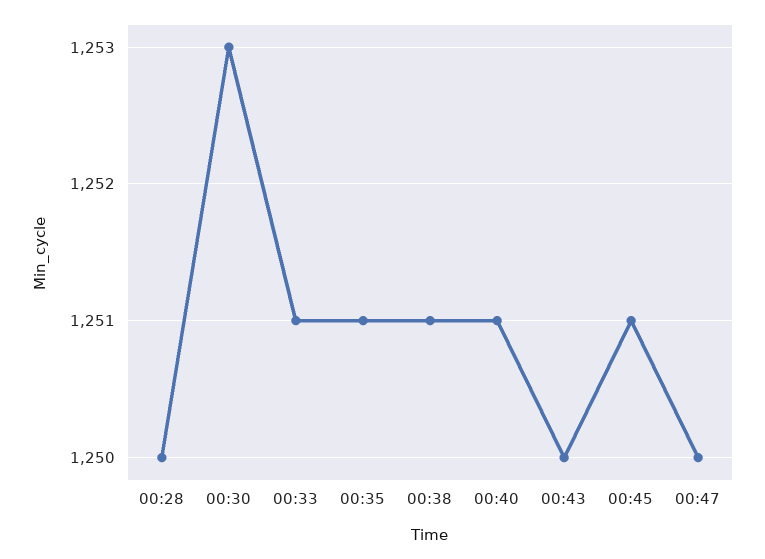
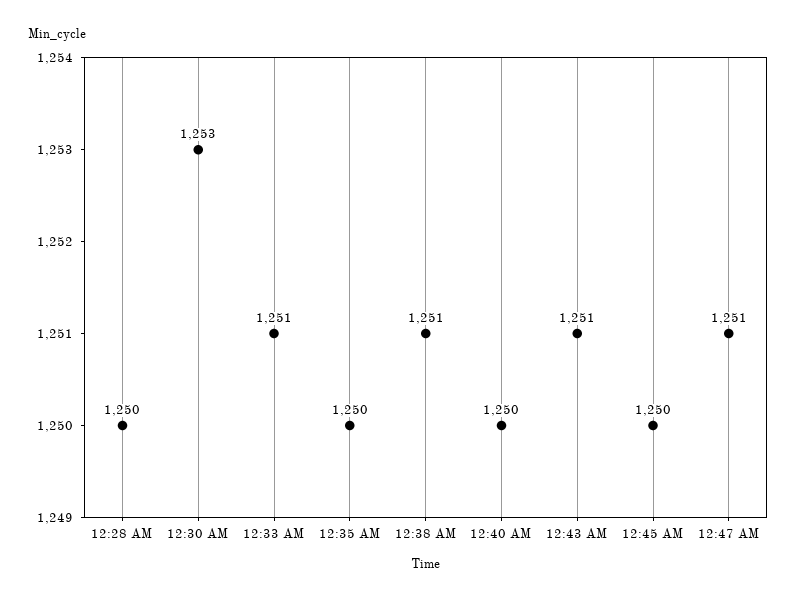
00:35: 1251 -> 1250
00:40: 1251 -> 1250
00:43: 1250 -> 1251
00:45: 1251 -> 1250
00:47: 1250 -> 1251

